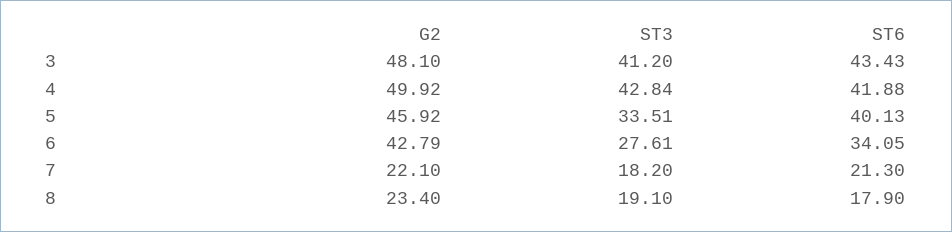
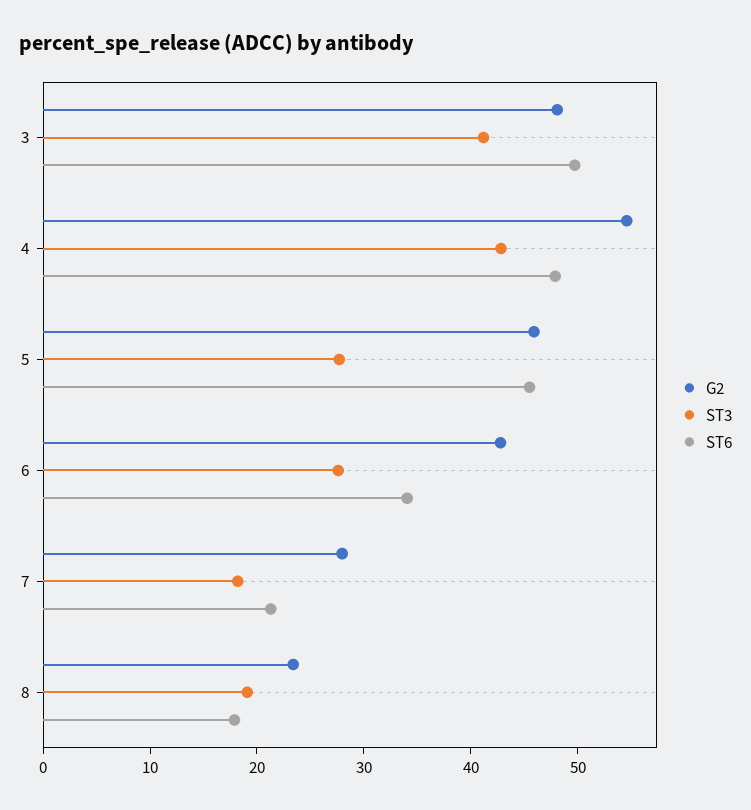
ST6, 3: 43.43 -> 50
G2, 4: 49.92 -> 54
ST6, 4: 41.88 -> 48
ST3, 5: 33.51 -> 28
ST6, 5: 40.13 -> 46
G2, 7: 22.1 -> 28

